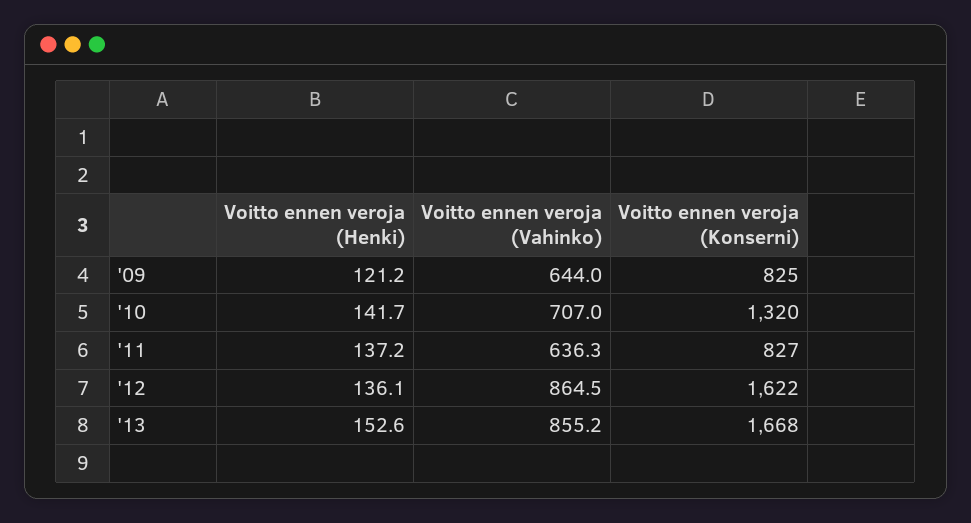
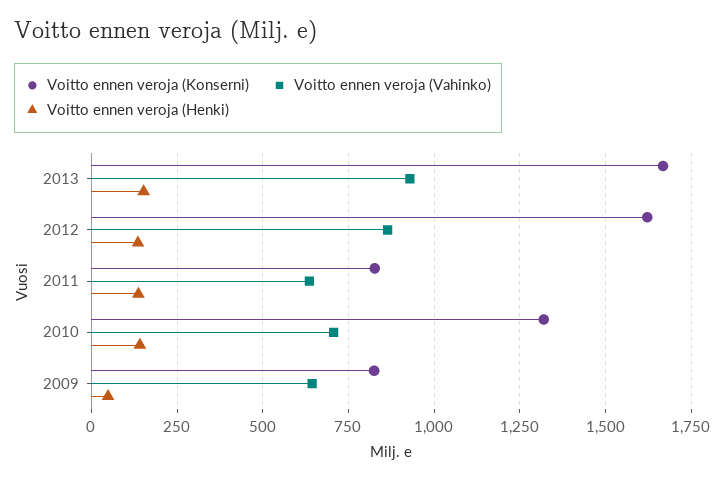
Voitto ennen veroja (Henki), '09: 121.2 -> 50
Voitto ennen veroja (Vahinko), '13: 855.2 -> 925

